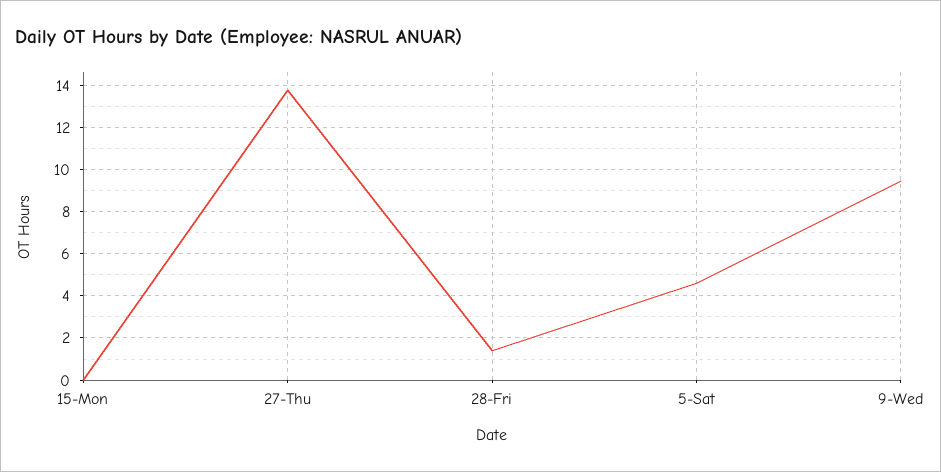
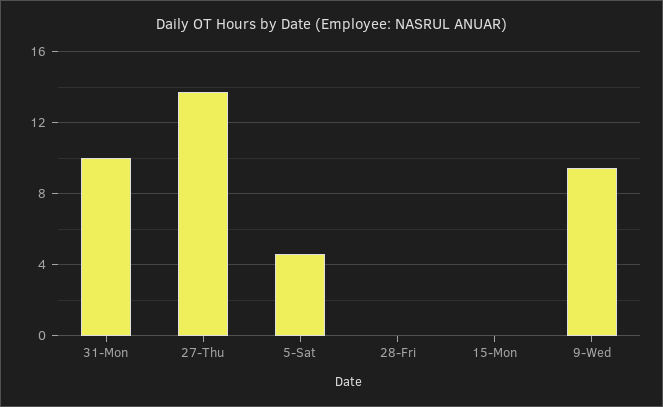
28-Fri: 1.5 -> 0
31-Mon: none -> 10

